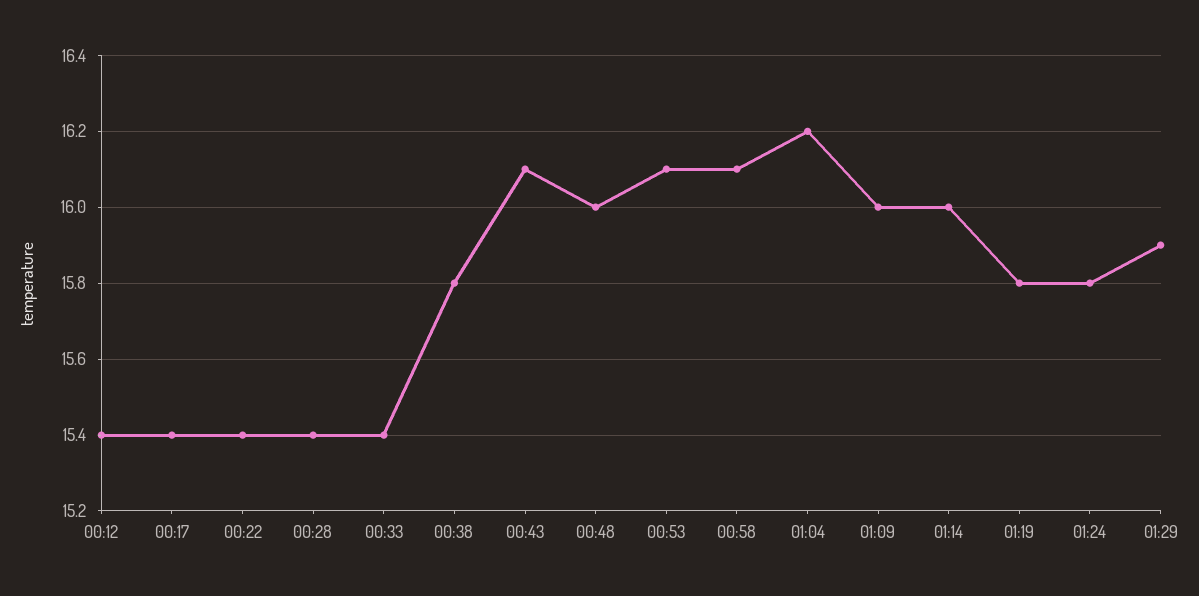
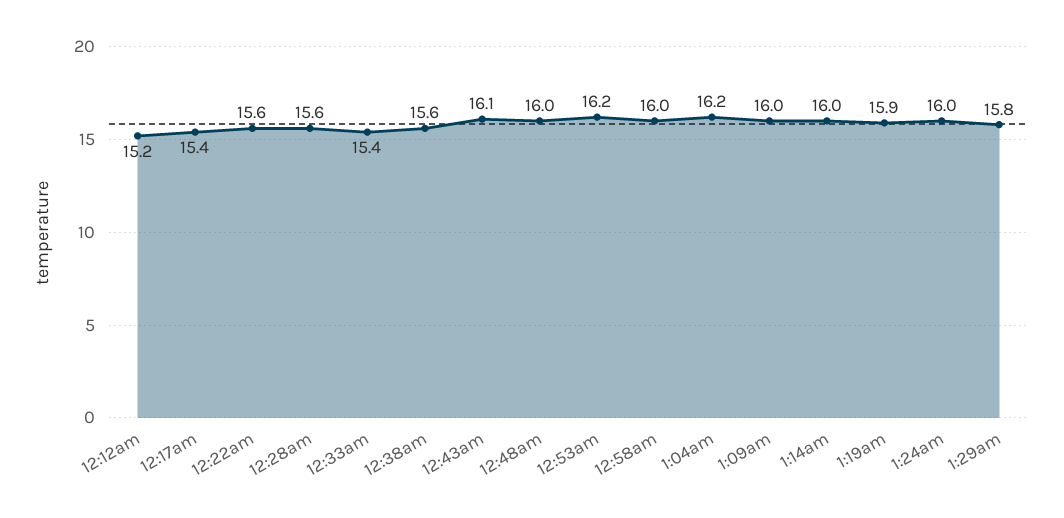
00:12: 15.4 -> 15.2
00:22: 15.4 -> 15.6
00:28: 15.4 -> 15.6
00:38: 15.8 -> 15.6
00:53: 16.1 -> 16.2
00:58: 16.1 -> 16
01:19: 15.8 -> 15.9
01:24: 15.8 -> 16
01:29: 15.9 -> 15.8

